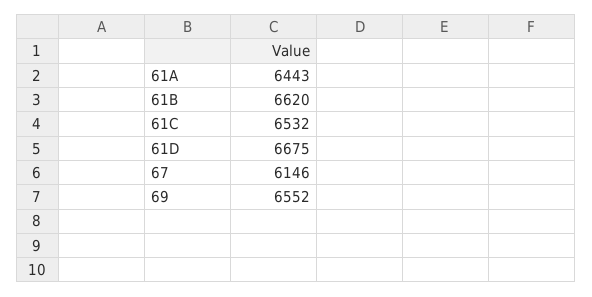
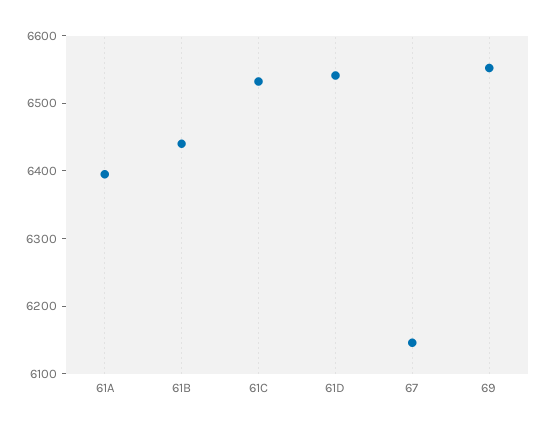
61A: 6443 -> 6400
61B: 6620 -> 6440
61D: 6675 -> 6540

